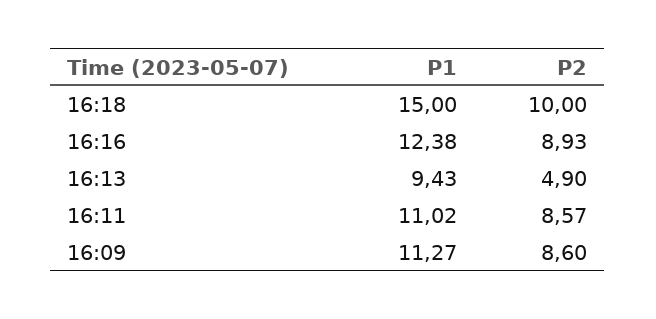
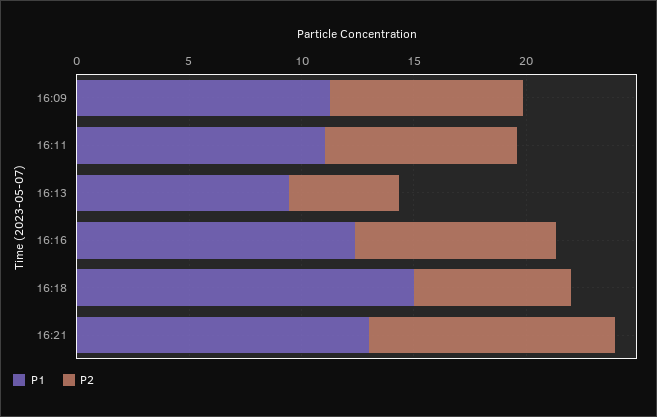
P2, 16:18: 10 -> 7
P1, 16:21: none -> 13
P2, 16:21: none -> 11

